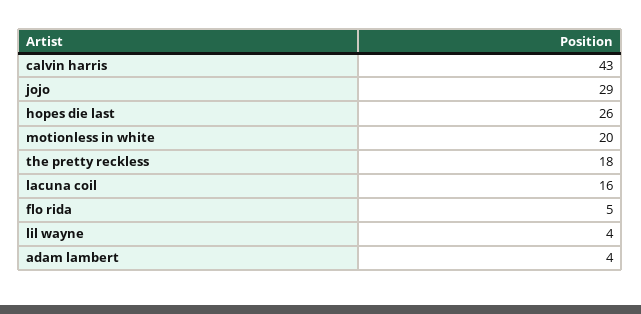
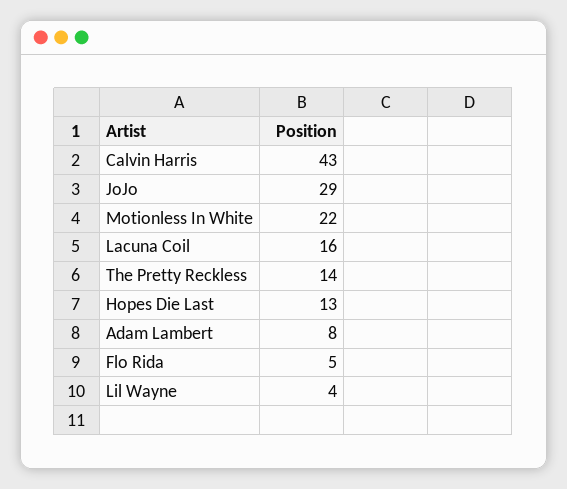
hopes die last: 26 -> 13
motionless in white: 20 -> 22
the pretty reckless: 18 -> 14
adam lambert: 4 -> 8

